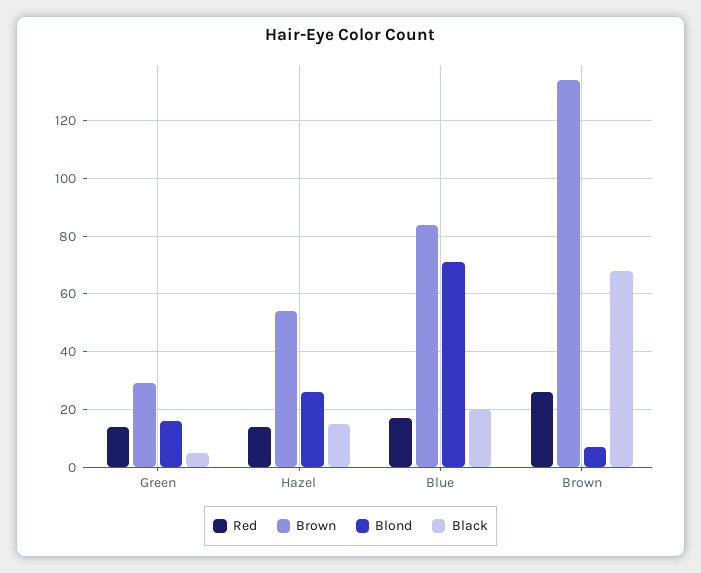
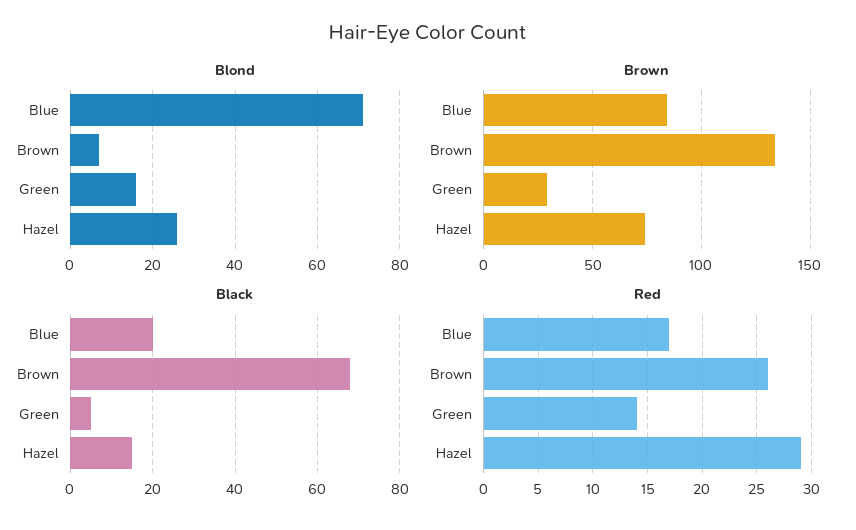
Red, Hazel: 15 -> 29
Brown, Hazel: 55 -> 75

